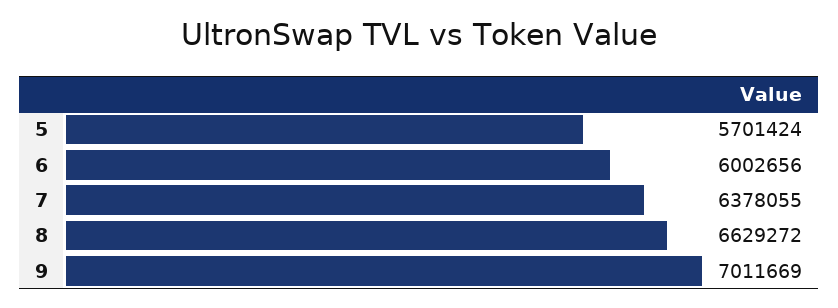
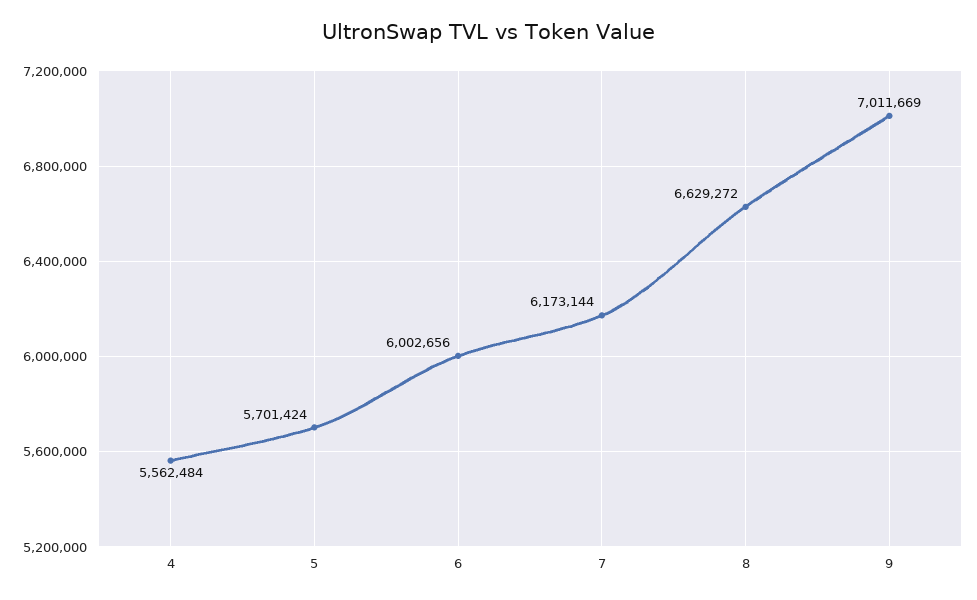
7: 6378055 -> 6173144
4: none -> 5562484

